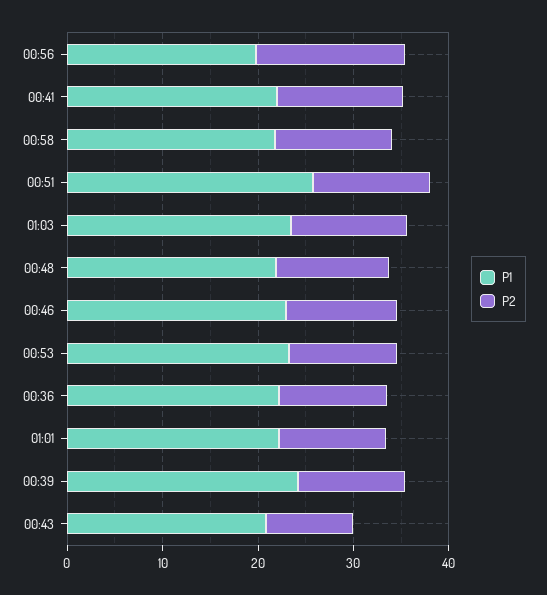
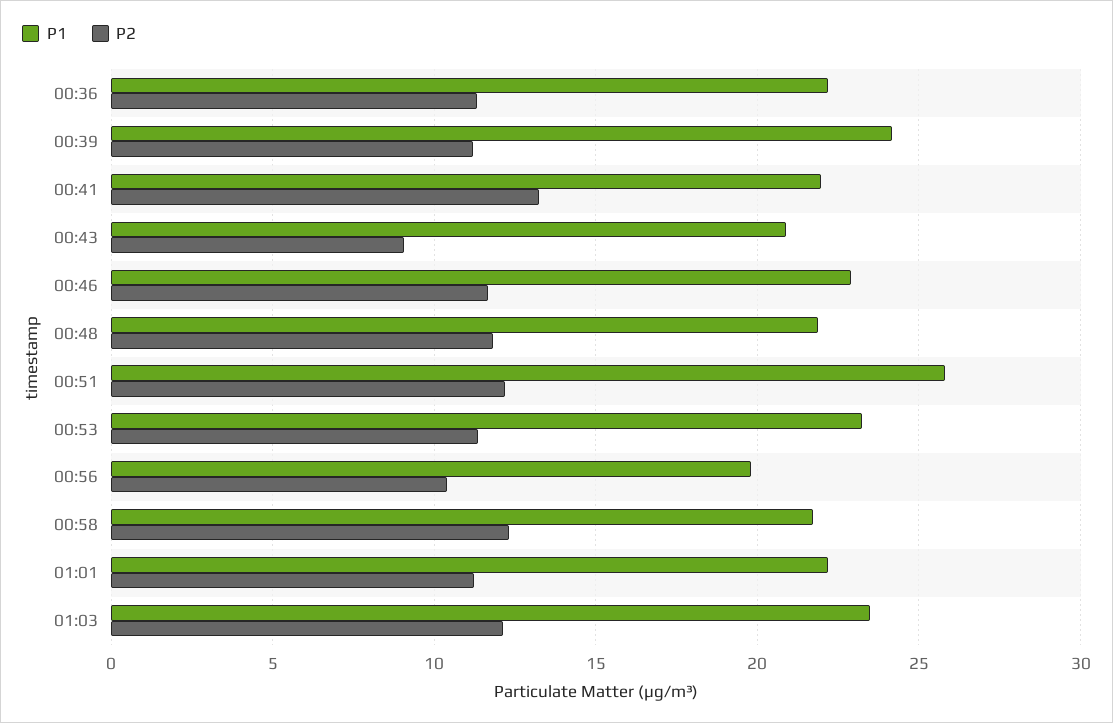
P2, 00:56: 16 -> 10.5

